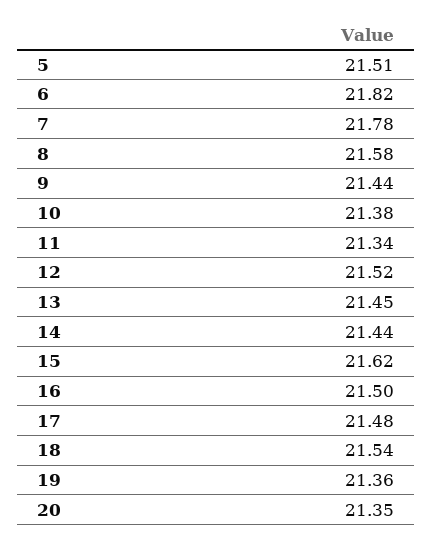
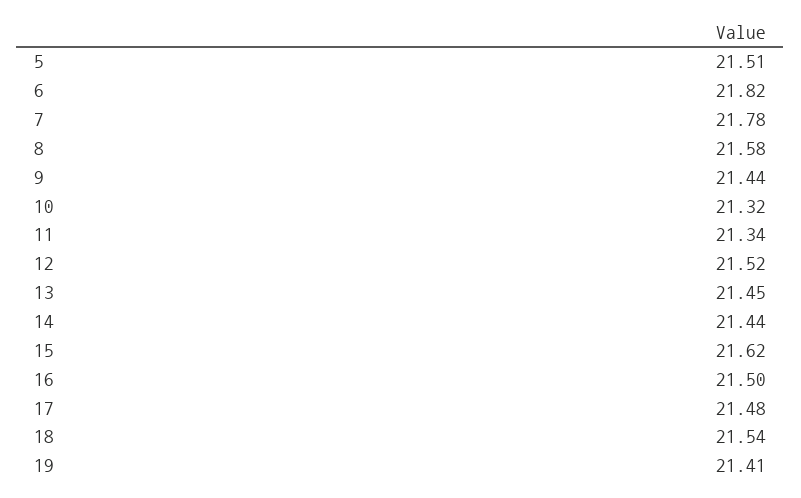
10: 21.38 -> 21.32
19: 21.36 -> 21.41
20: 21.35 -> none

